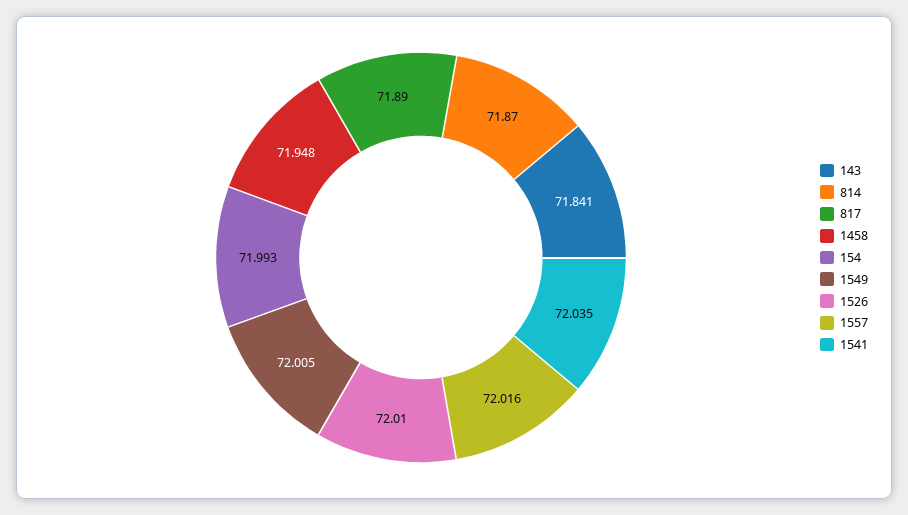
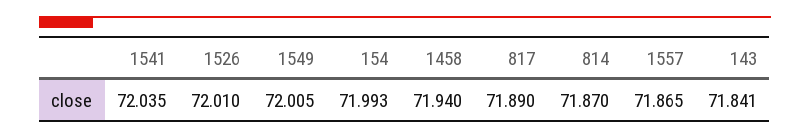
1458: 71.948 -> 71.94
1557: 72.016 -> 71.865

